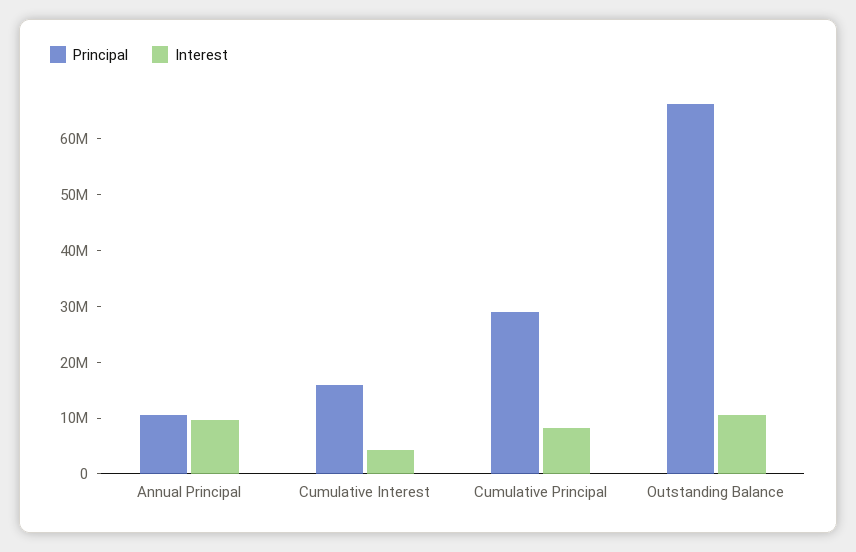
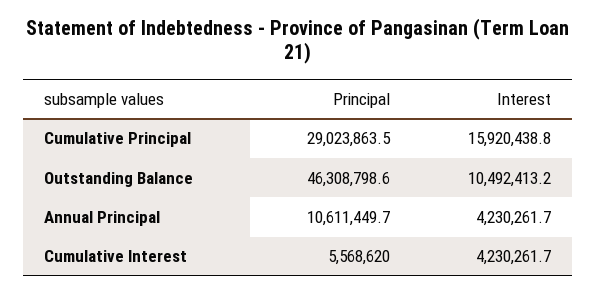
Interest, Annual Principal: 10000000 -> 4230261.7
Principal, Cumulative Interest: 16000000 -> 5568620
Interest, Cumulative Principal: 8000000 -> 15920438.8
Principal, Outstanding Balance: 66000000 -> 46308798.6

